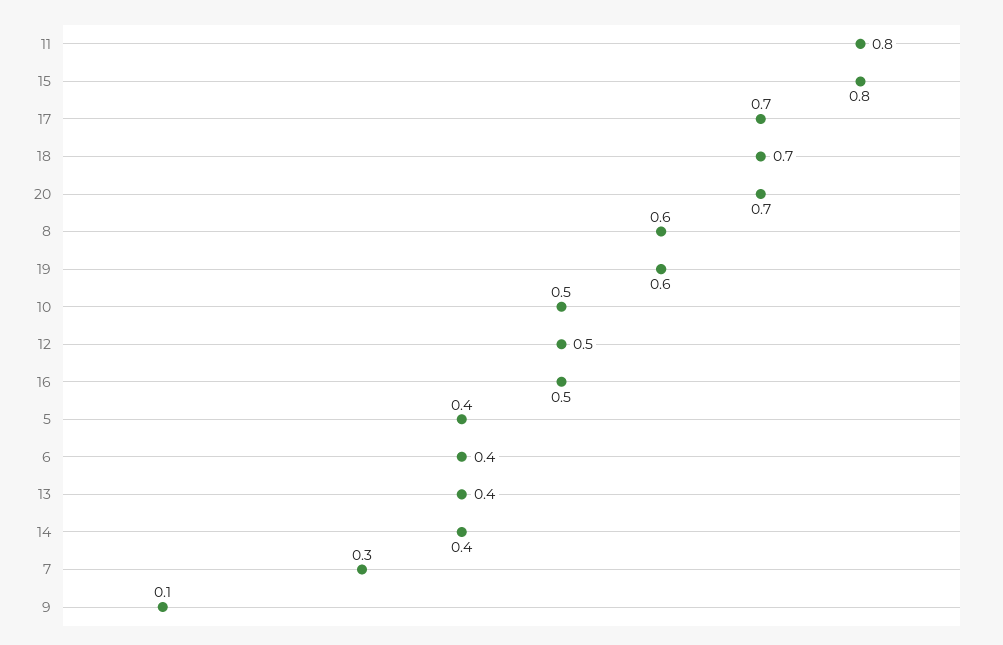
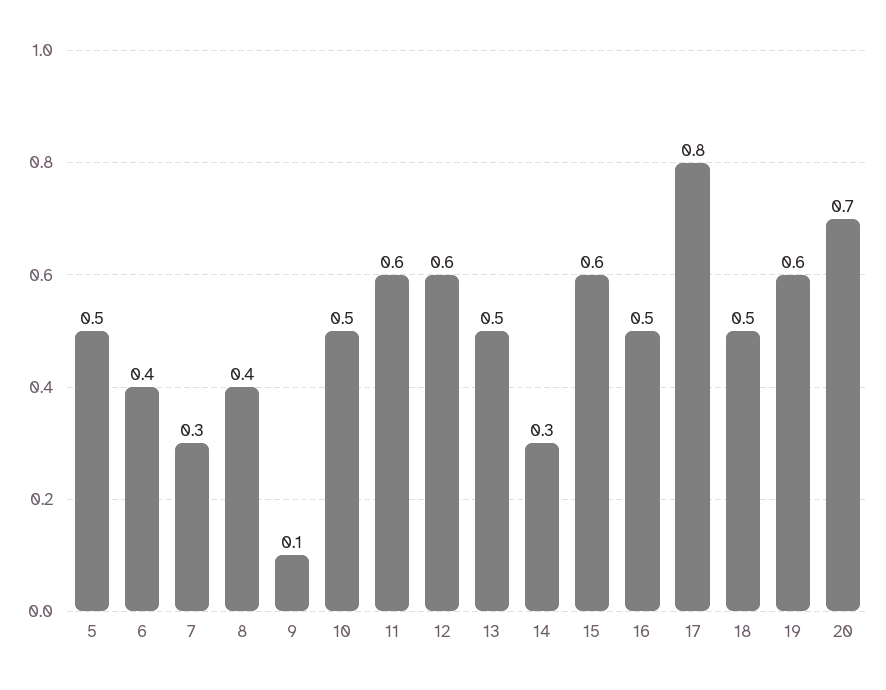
11: 0.8 -> 0.6
15: 0.8 -> 0.6
17: 0.7 -> 0.8
18: 0.7 -> 0.5
8: 0.6 -> 0.4
12: 0.5 -> 0.6
5: 0.4 -> 0.5
13: 0.4 -> 0.5
14: 0.4 -> 0.3

